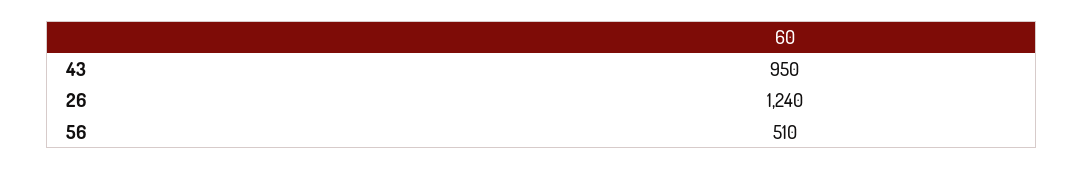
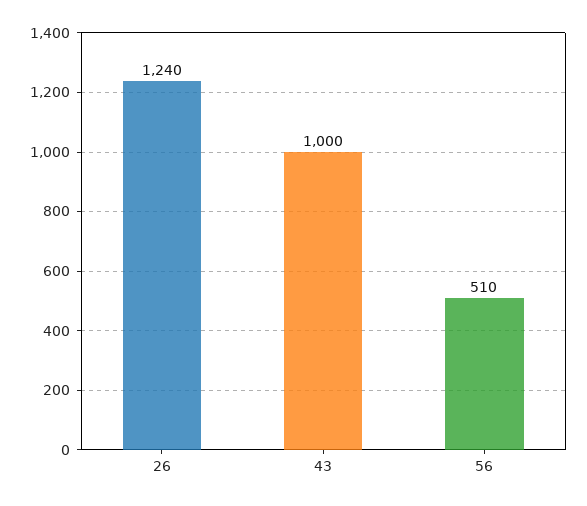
43: 950 -> 1000

